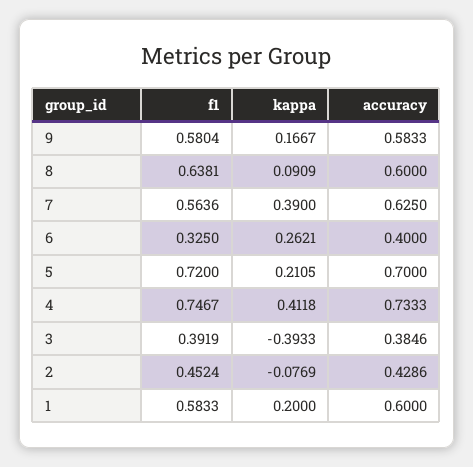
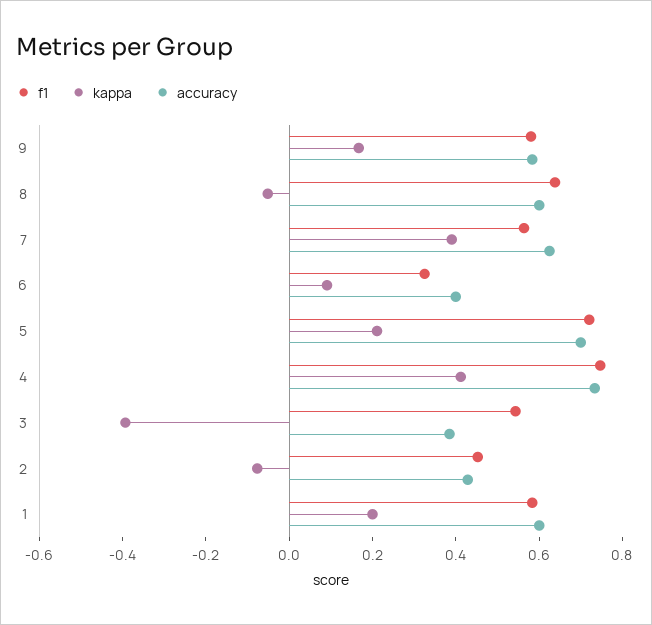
kappa, 8: 0.0909 -> -0.05
kappa, 6: 0.2621 -> 0.1
f1, 3: 0.3919 -> 0.55

